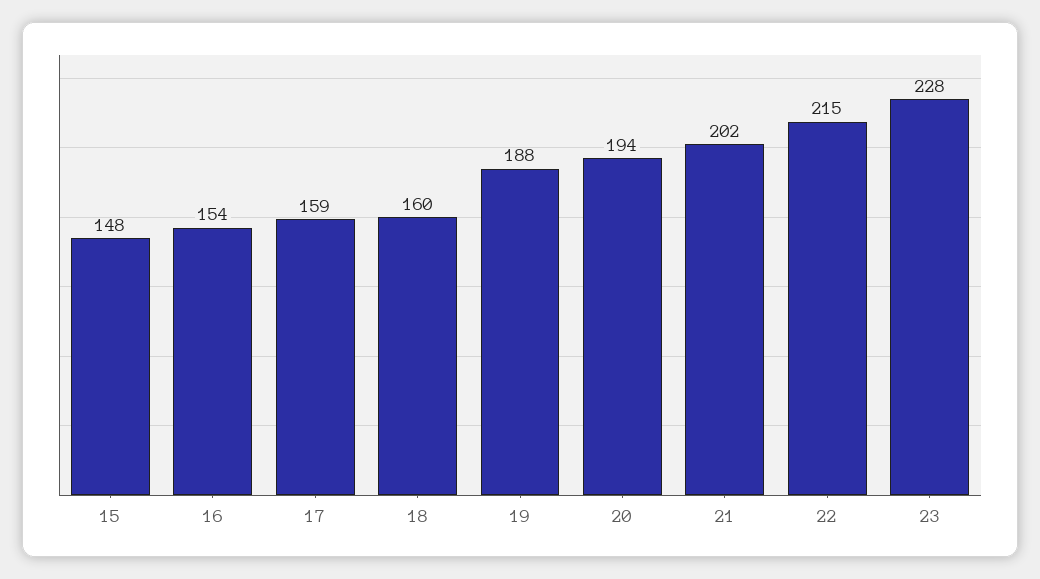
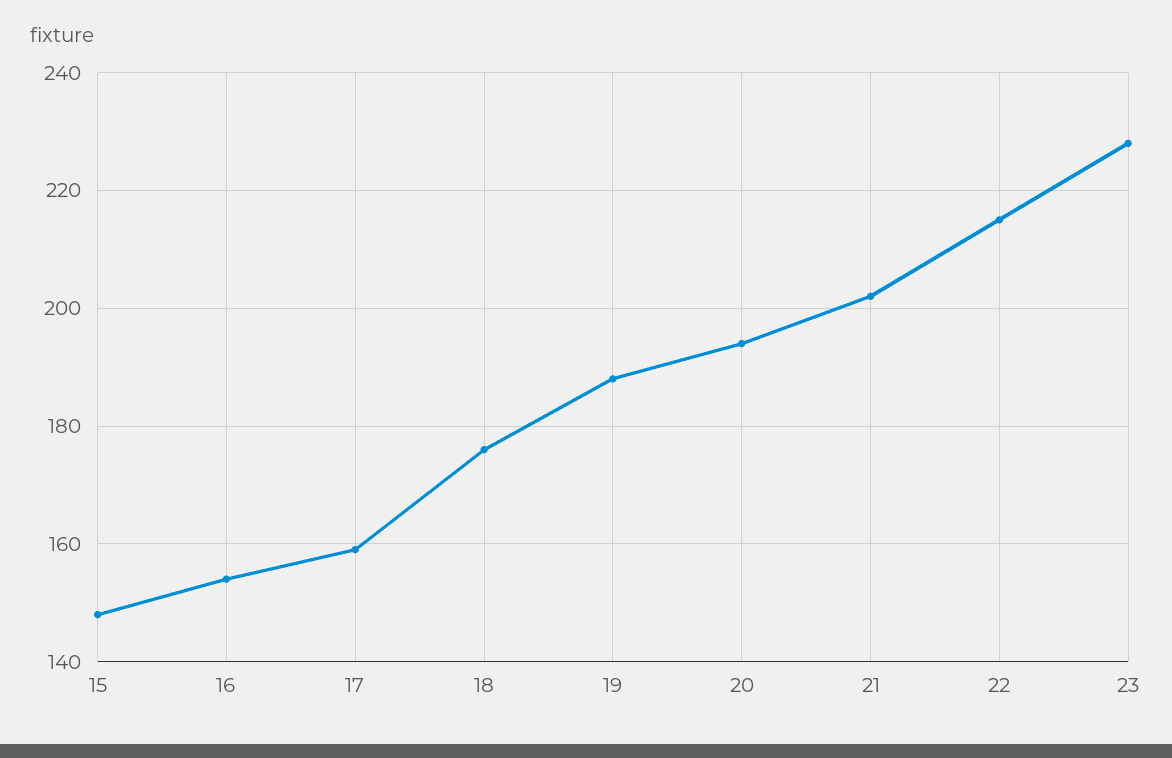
18: 160 -> 175

